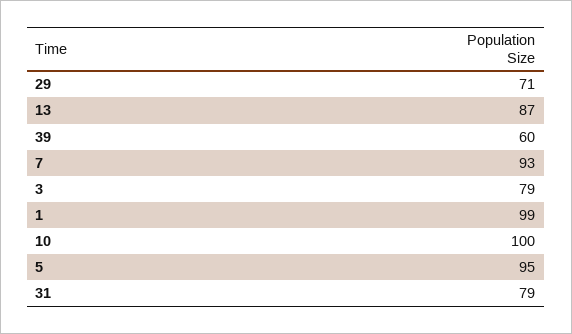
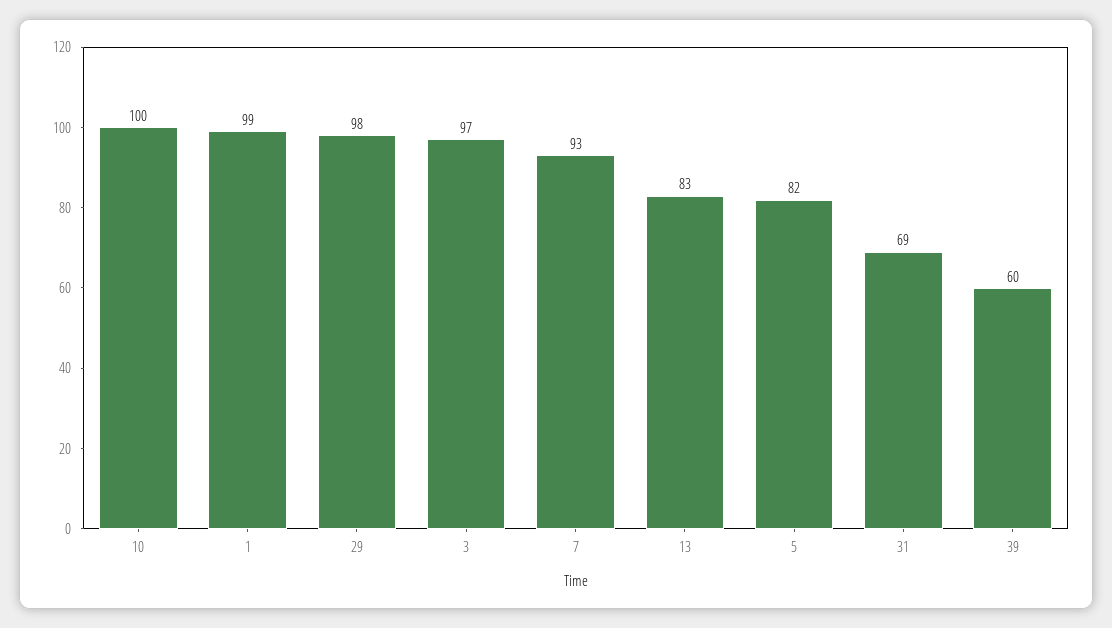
29: 71 -> 98
13: 87 -> 83
3: 79 -> 97
5: 95 -> 82
31: 79 -> 69

